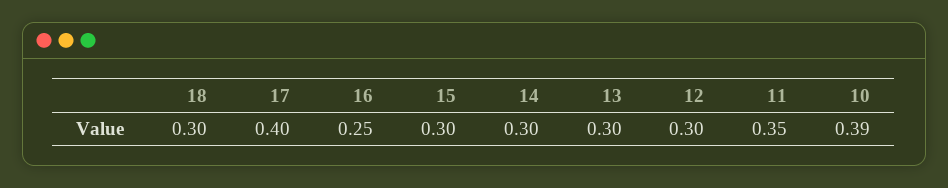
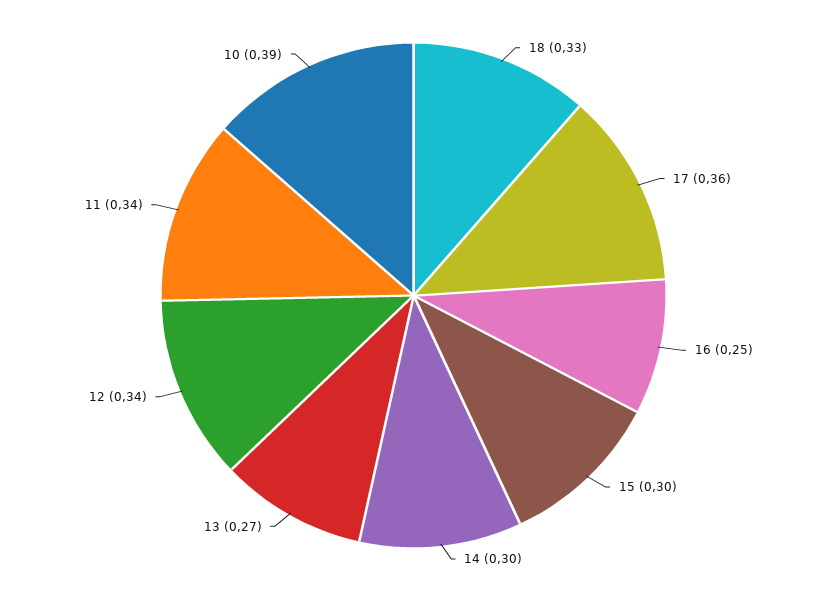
18: 0.3 -> 0.33
17: 0.4 -> 0.36
13: 0.3 -> 0.27
12: 0.3 -> 0.34
11: 0.35 -> 0.34

